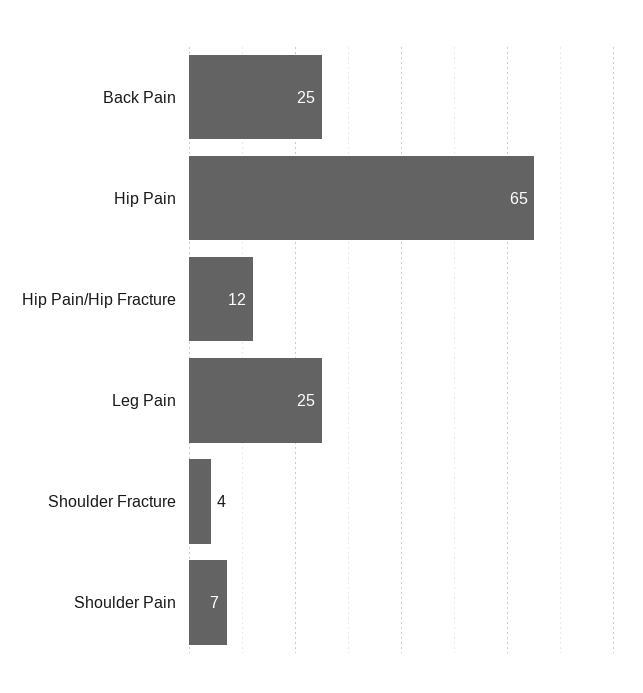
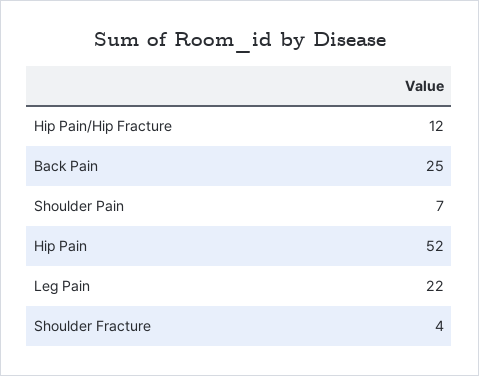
Hip Pain: 65 -> 52
Leg Pain: 25 -> 22

